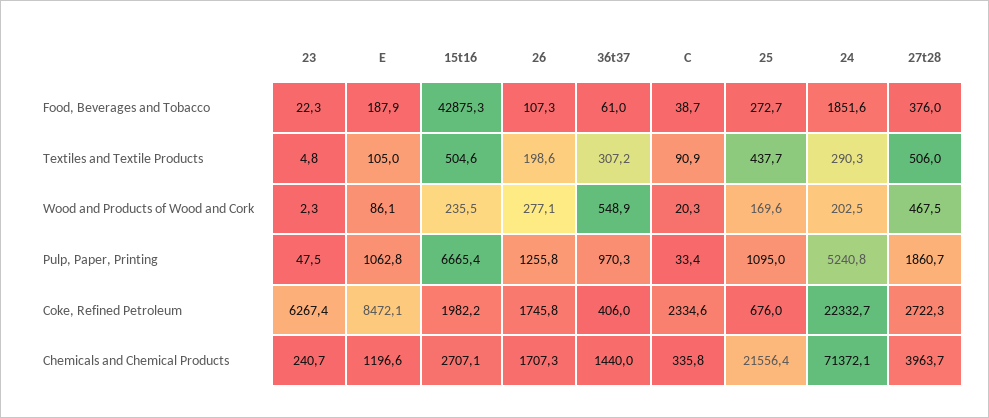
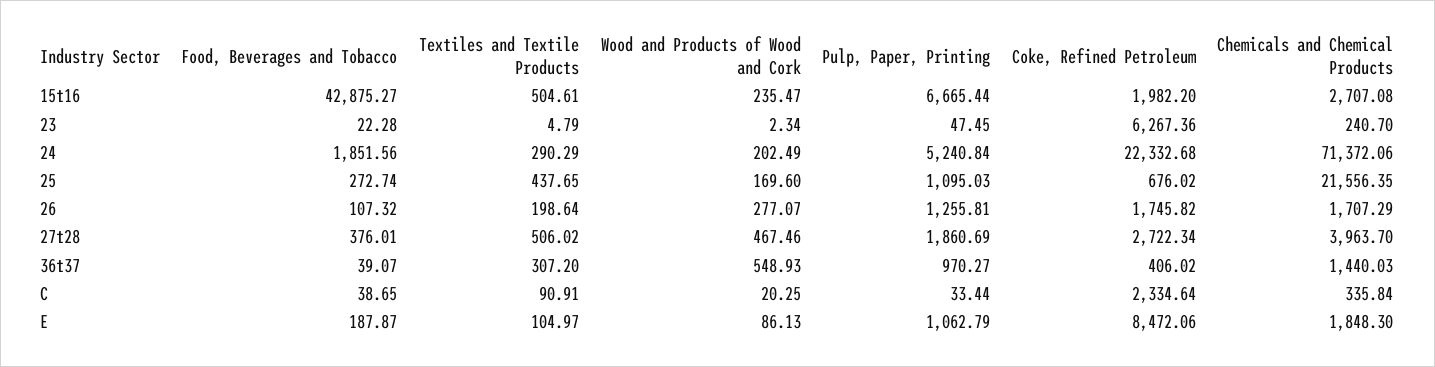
36t37, Food, Beverages and Tobacco: 61 -> 39.07
E, Chemicals and Chemical Products: 1196.6 -> 1848.3

